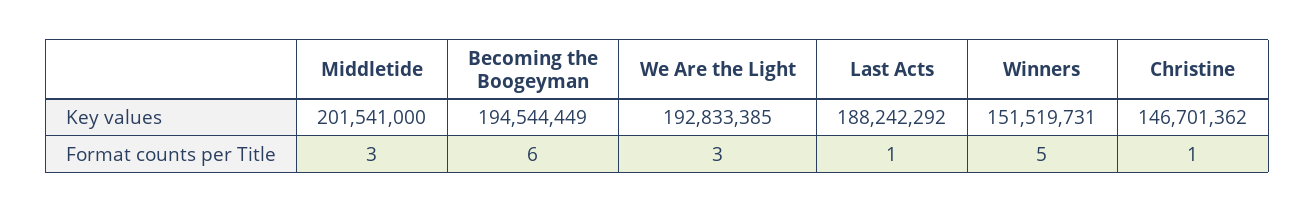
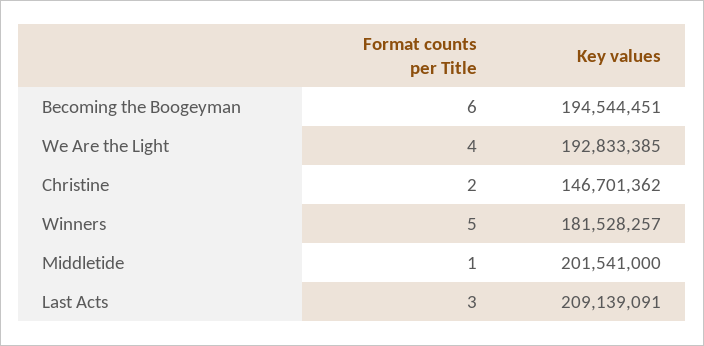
Becoming the Boogeyman, Key values: 194544449 -> 194544451
Last Acts, Key values: 188242292 -> 209139091
Winners, Key values: 151519731 -> 181528257
Middletide, Format counts per Title: 3 -> 1
We Are the Light, Format counts per Title: 3 -> 4
Last Acts, Format counts per Title: 1 -> 3
Christine, Format counts per Title: 1 -> 2

